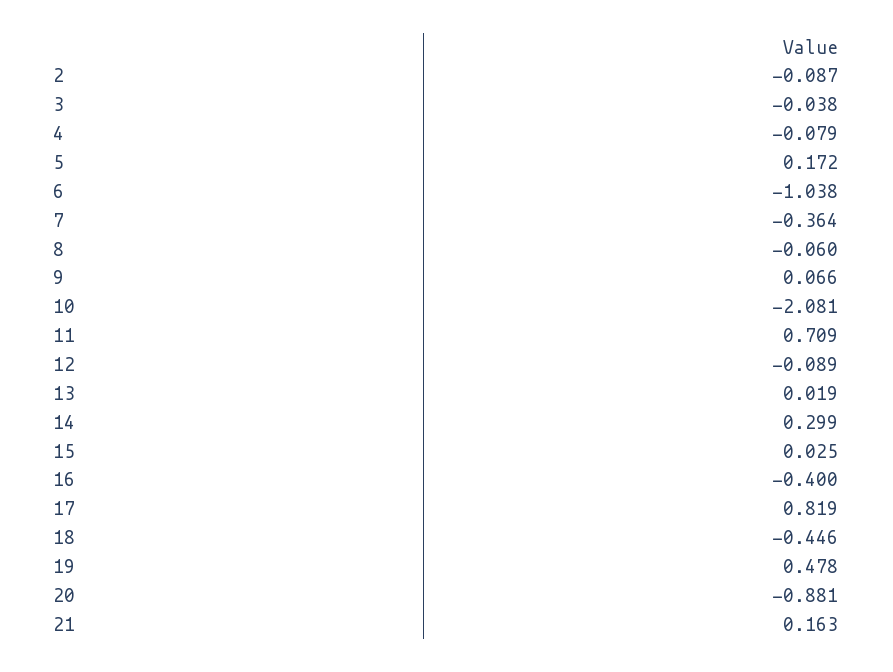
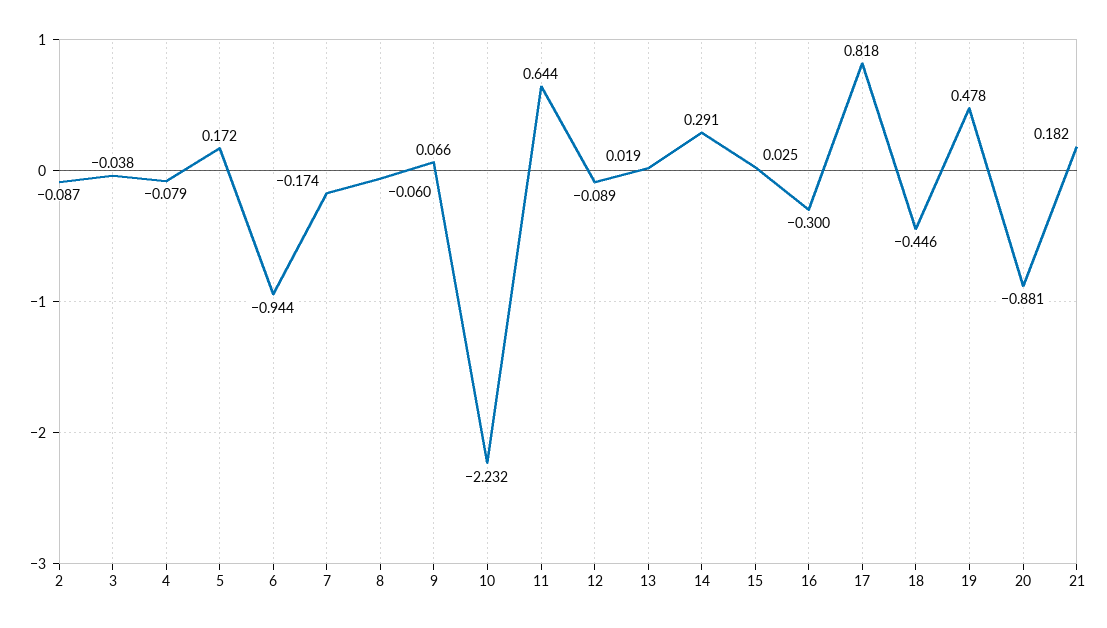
6: -1.038 -> -0.944
7: -0.364 -> -0.174
10: -2.081 -> -2.232
11: 0.709 -> 0.644
14: 0.299 -> 0.291
16: -0.4 -> -0.3
17: 0.819 -> 0.818
21: 0.163 -> 0.182

